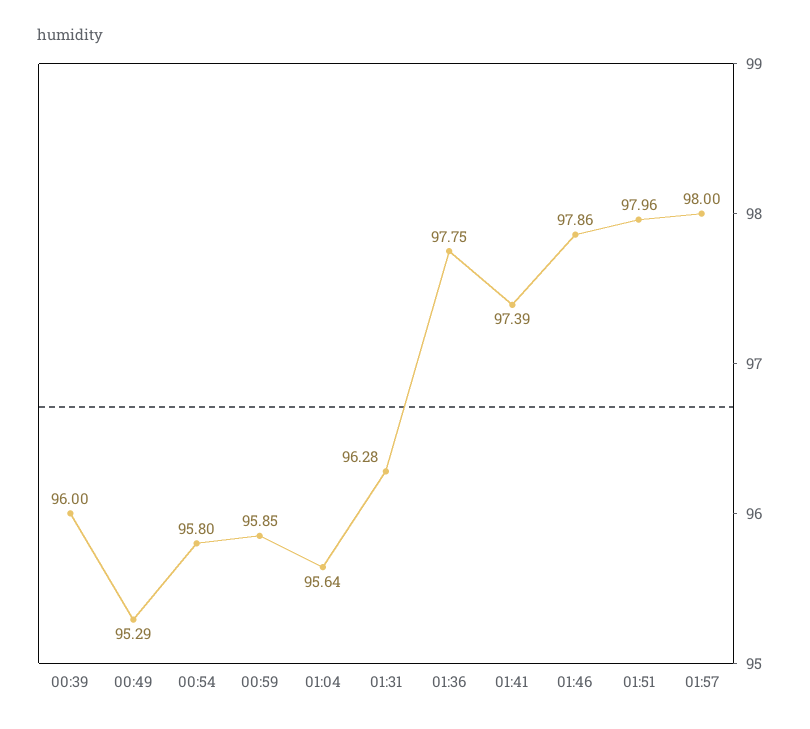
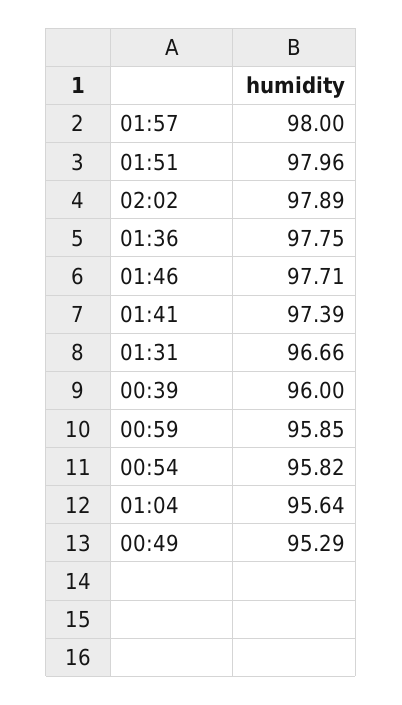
00:54: 95.8 -> 95.82
01:31: 96.28 -> 96.66
01:46: 97.86 -> 97.71
02:02: none -> 97.89

